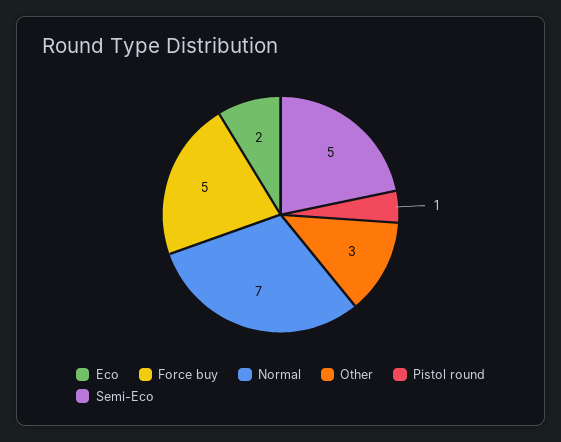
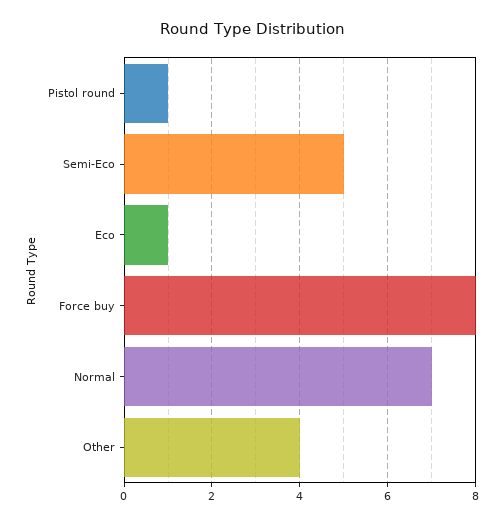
Eco: 2 -> 1
Force buy: 5 -> 8
Other: 3 -> 4

